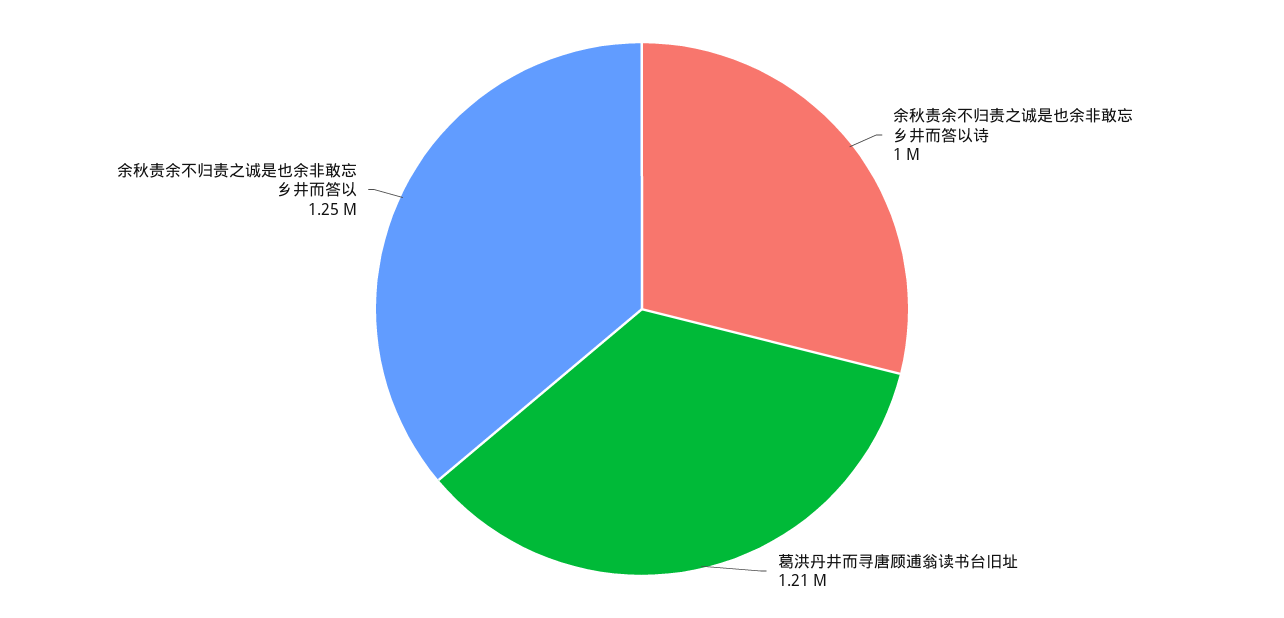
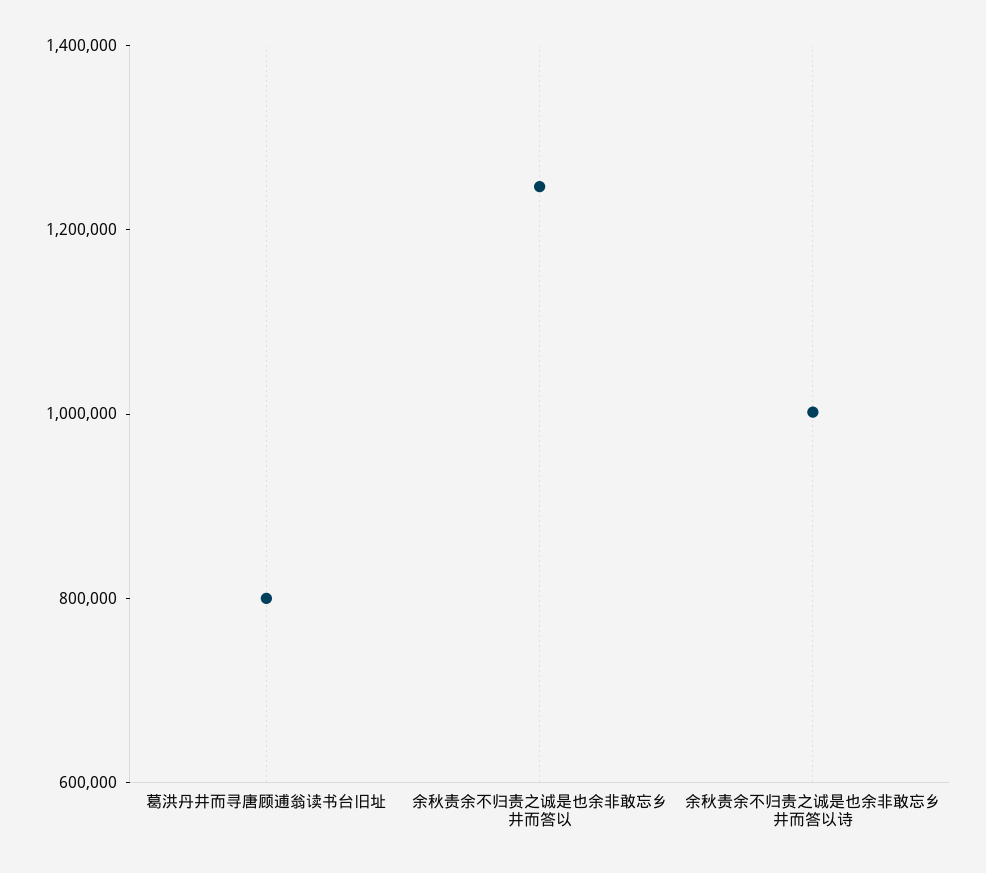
葛洪丹井而寻唐顾逋翁读书台旧址: 1210000 -> 800000

